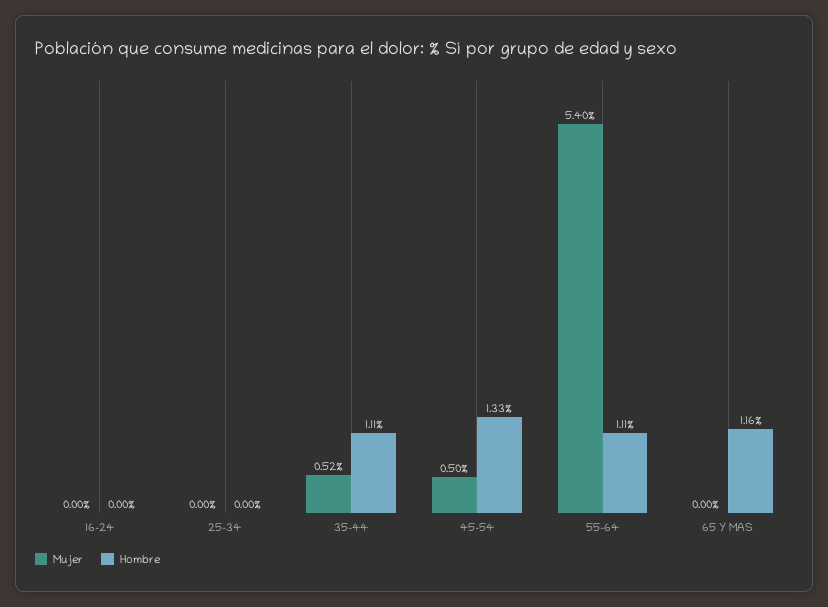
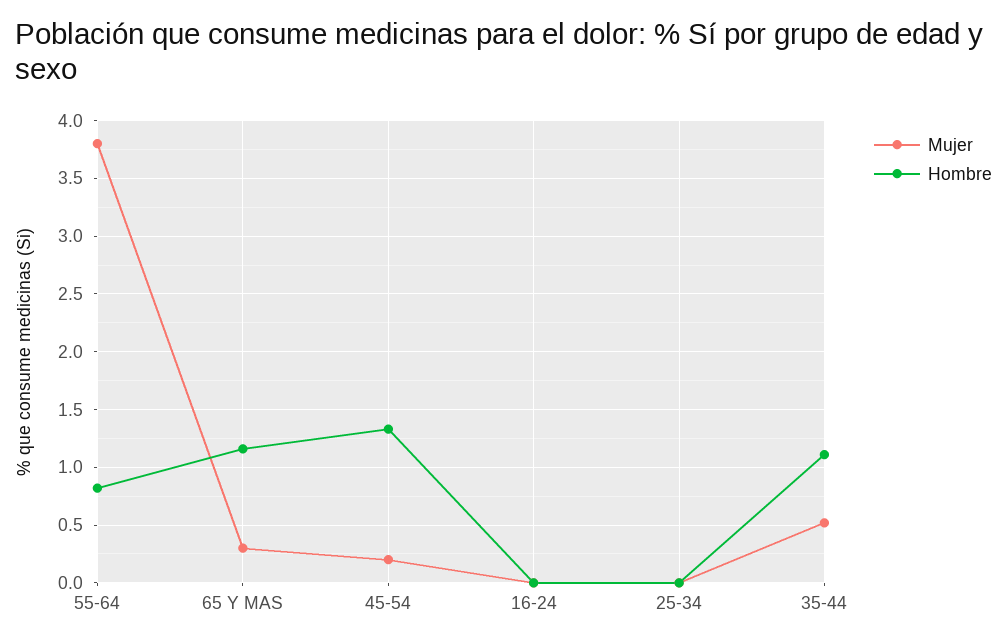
Mujer, 45-54: 0.5 -> 0.2
Mujer, 55-64: 5.4 -> 3.8
Hombre, 55-64: 1.11 -> 0.8
Mujer, 65 Y MAS: 0 -> 0.3

